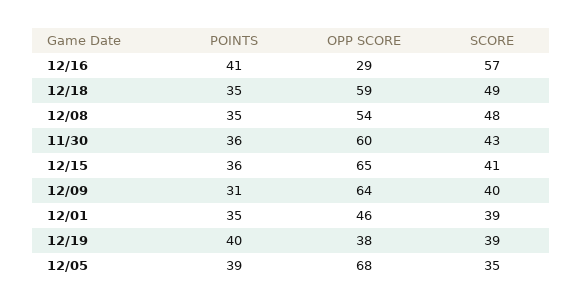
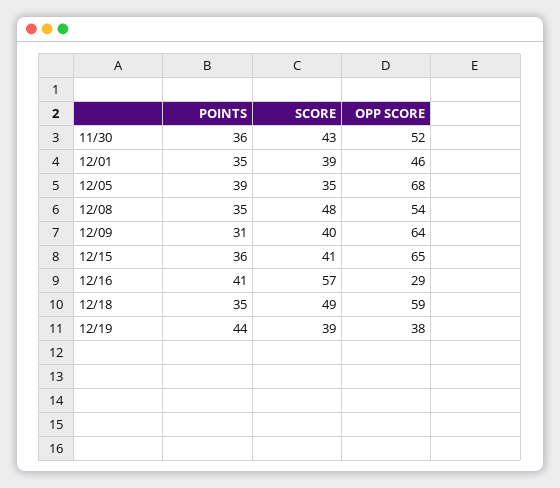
OPP SCORE, 11/30: 60 -> 52
POINTS, 12/19: 40 -> 44

